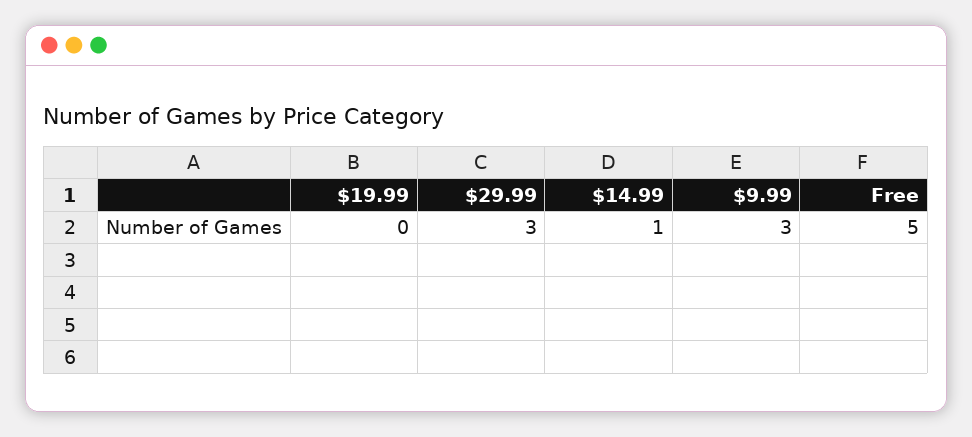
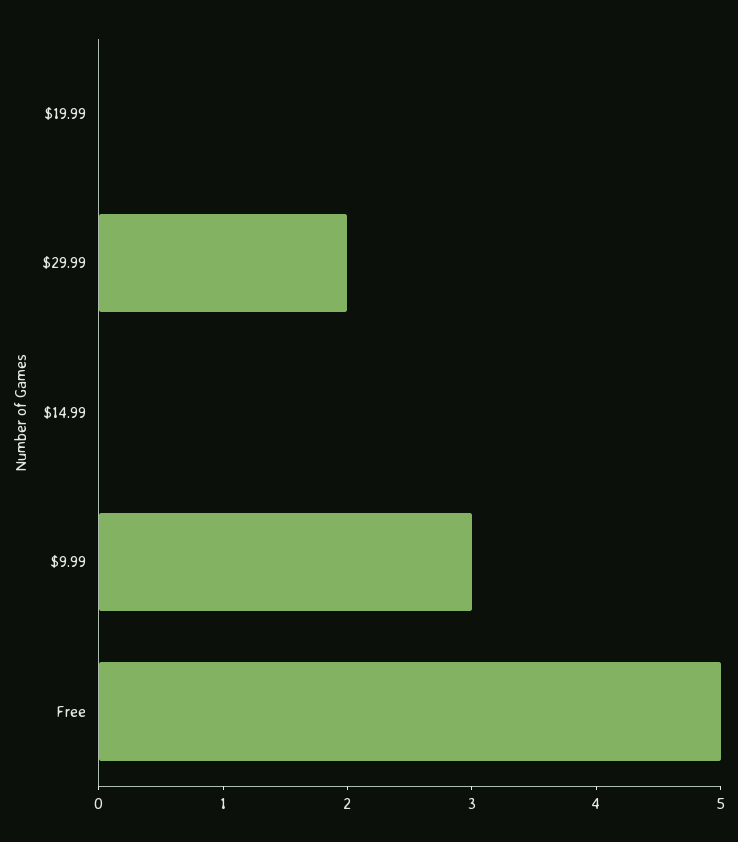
$29.99: 3 -> 2
$14.99: 1 -> 0

